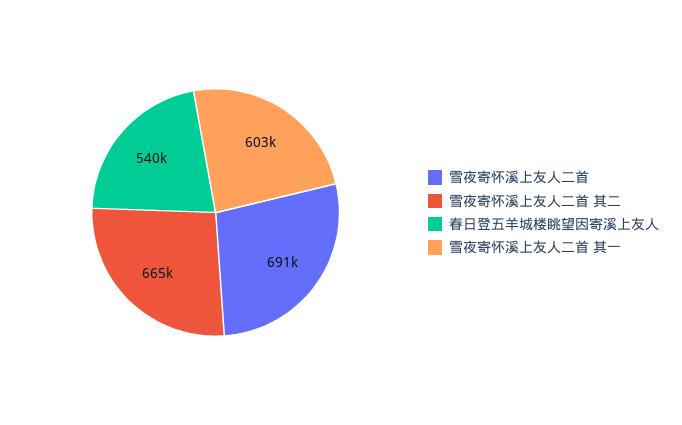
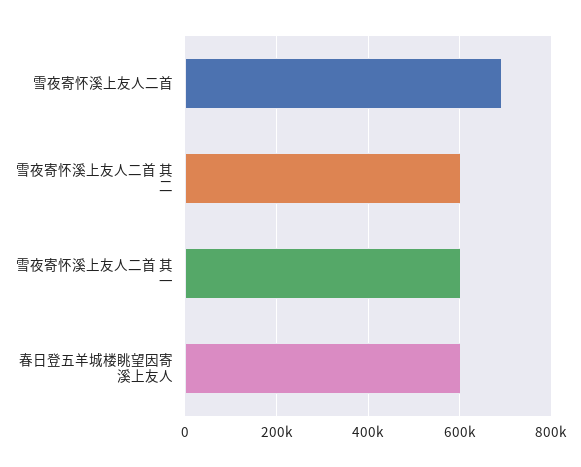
雪夜寄怀溪上友人二首 其二: 665000 -> 600000
春日登五羊城楼眺望因寄溪上友人: 540000 -> 600000

